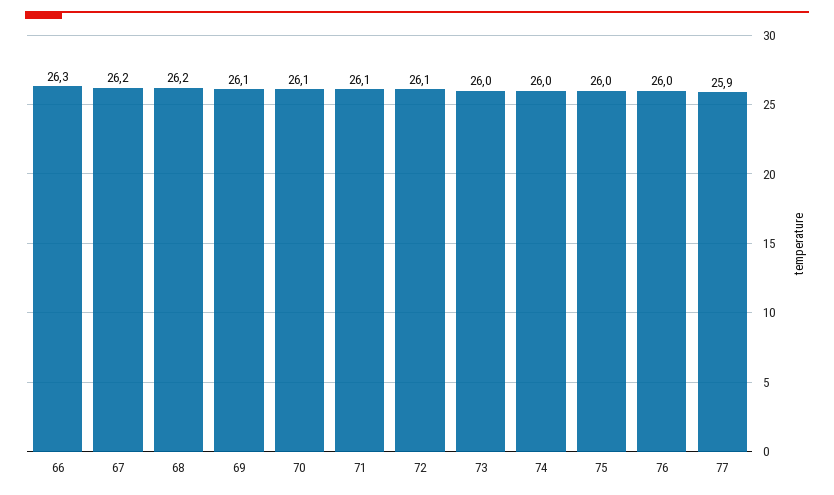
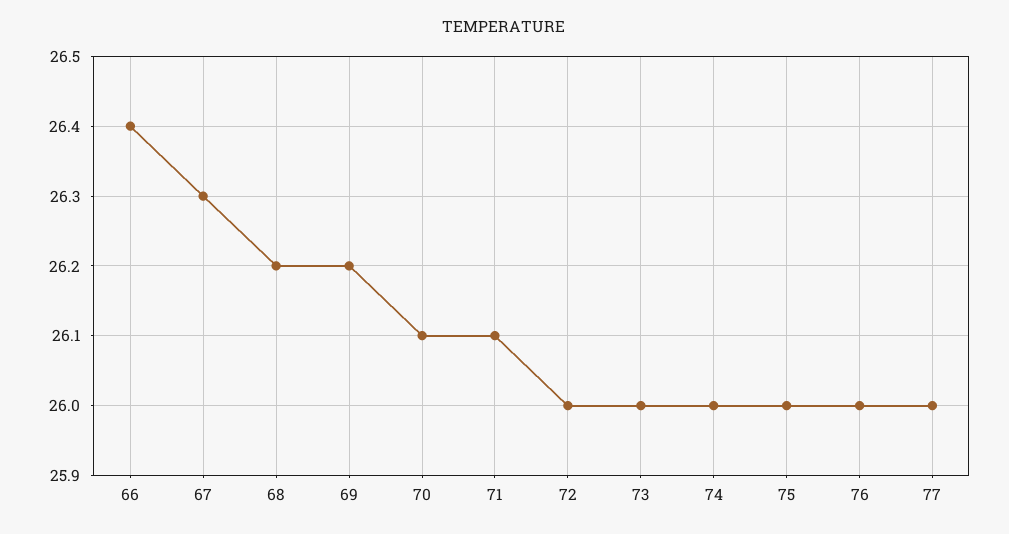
66: 26.3 -> 26.4
67: 26.2 -> 26.3
69: 26.1 -> 26.2
72: 26.1 -> 26
77: 25.9 -> 26

